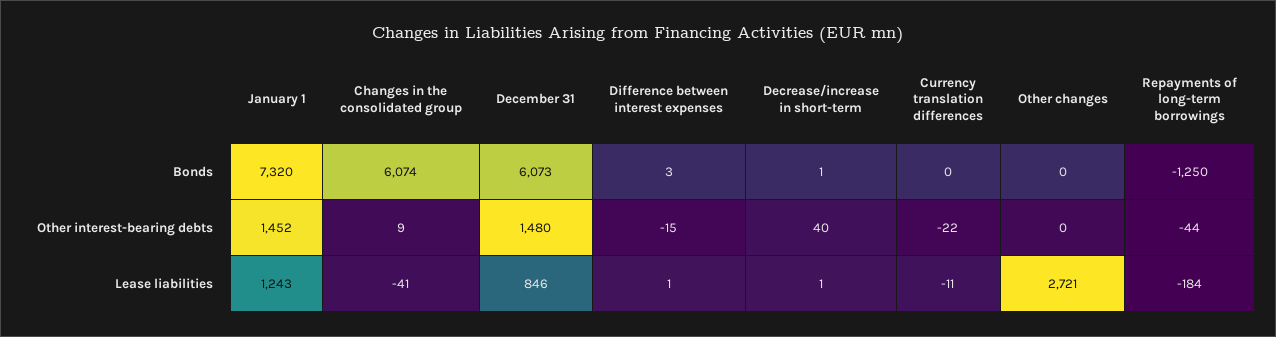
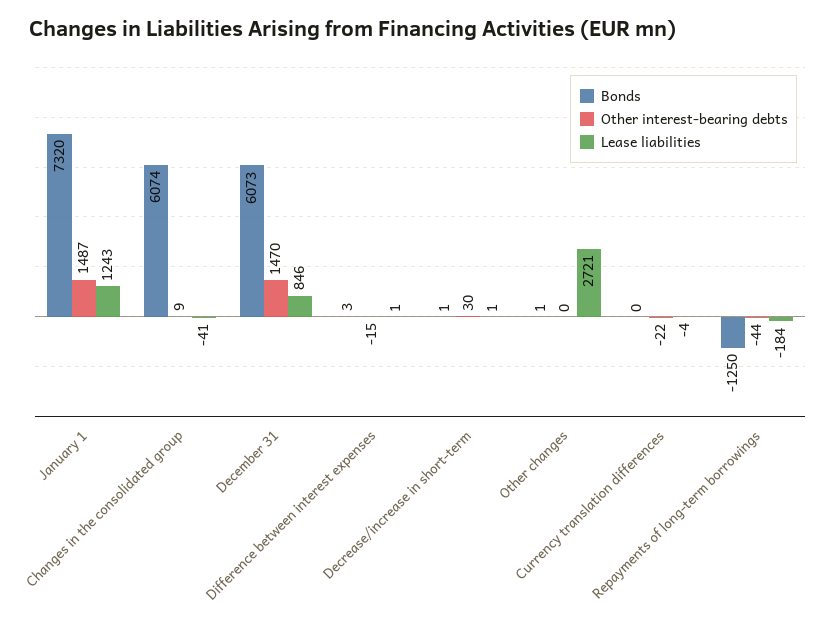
Bonds, Other changes: 0 -> 1
Other interest-bearing debts, January 1: 1452 -> 1487
Other interest-bearing debts, December 31: 1480 -> 1470
Other interest-bearing debts, Decrease/increase in short-term: 40 -> 30
Lease liabilities, Currency translation differences: -11 -> -4

